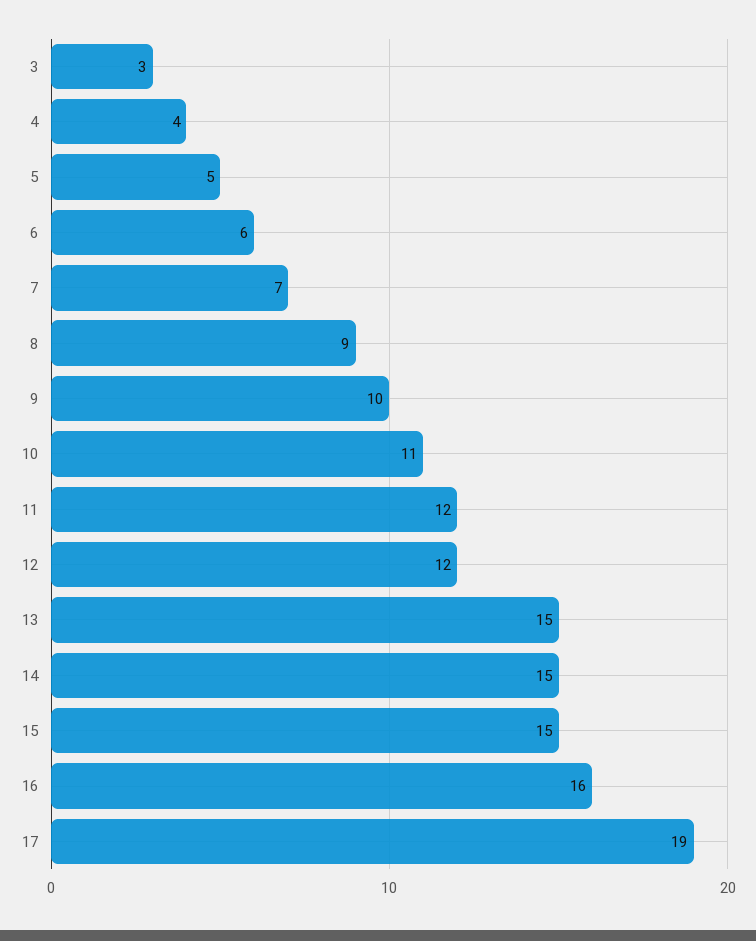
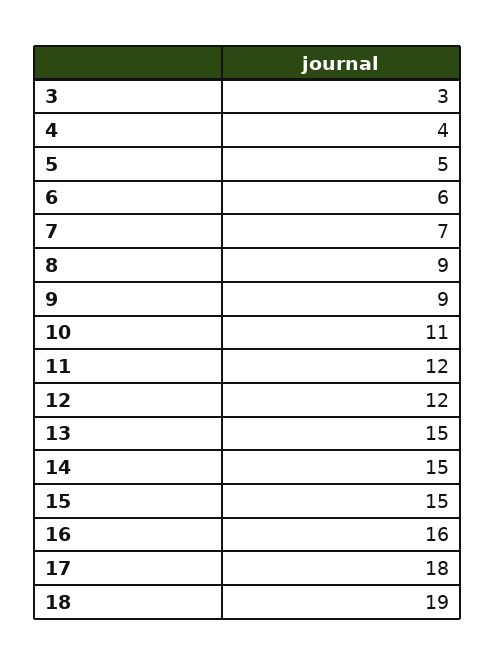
9: 10 -> 9
17: 19 -> 18
18: none -> 19

